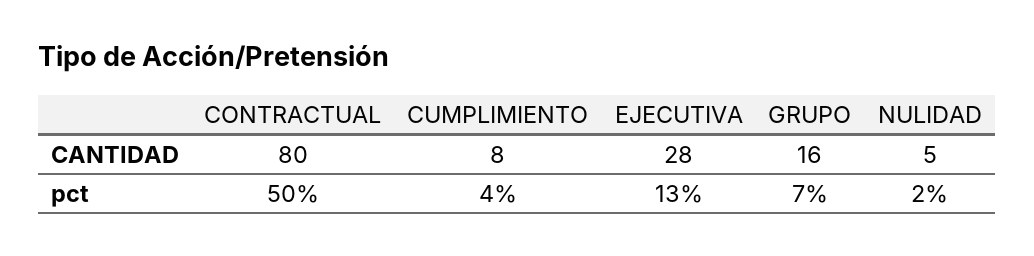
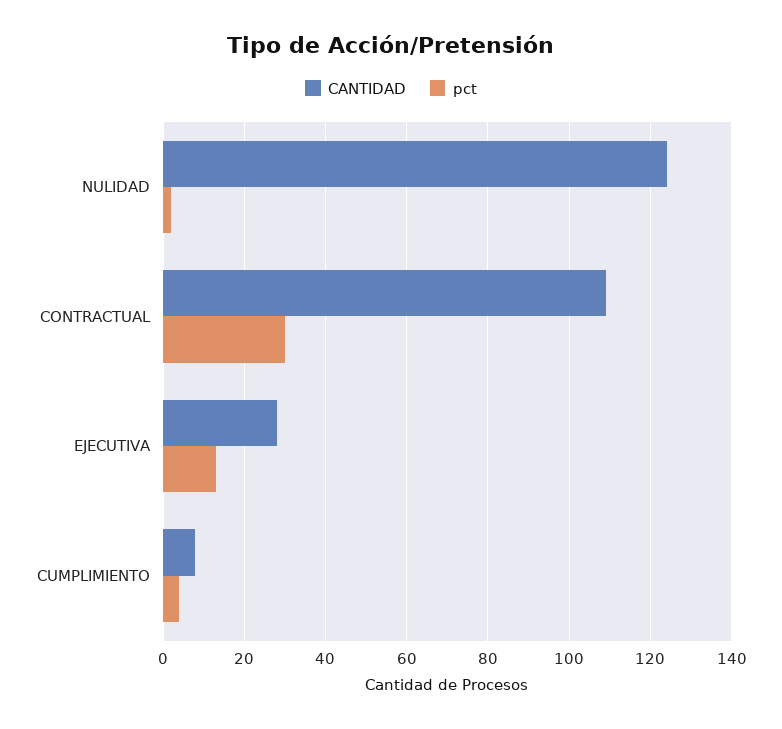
CANTIDAD, CONTRACTUAL: 80 -> 110
CANTIDAD, GRUPO: 16 -> none
CANTIDAD, NULIDAD: 5 -> 125
pct, CONTRACTUAL: 50 -> 30
pct, GRUPO: 7 -> none

